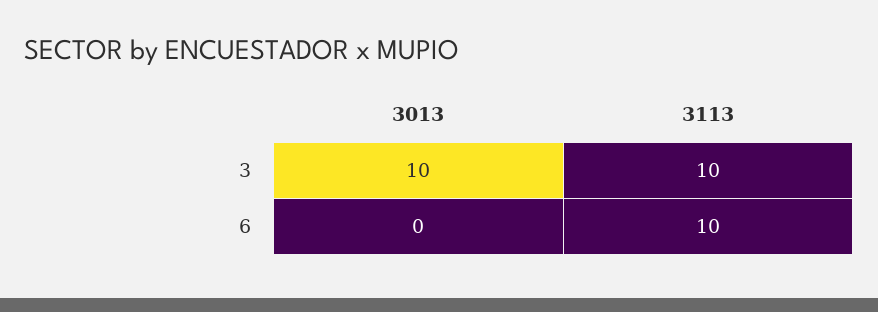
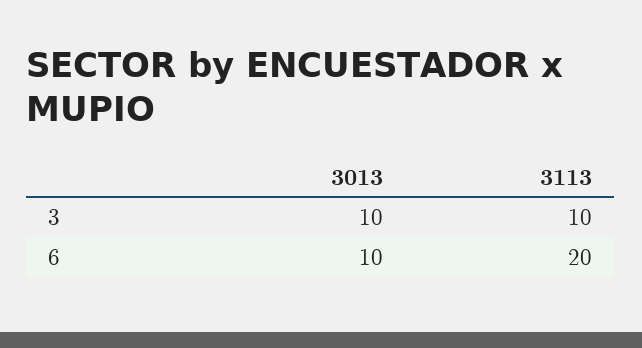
3013, 6: 0 -> 10
3113, 6: 10 -> 20

